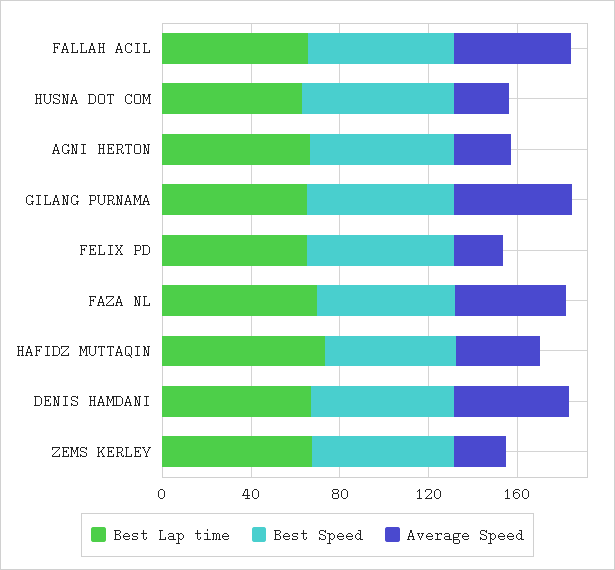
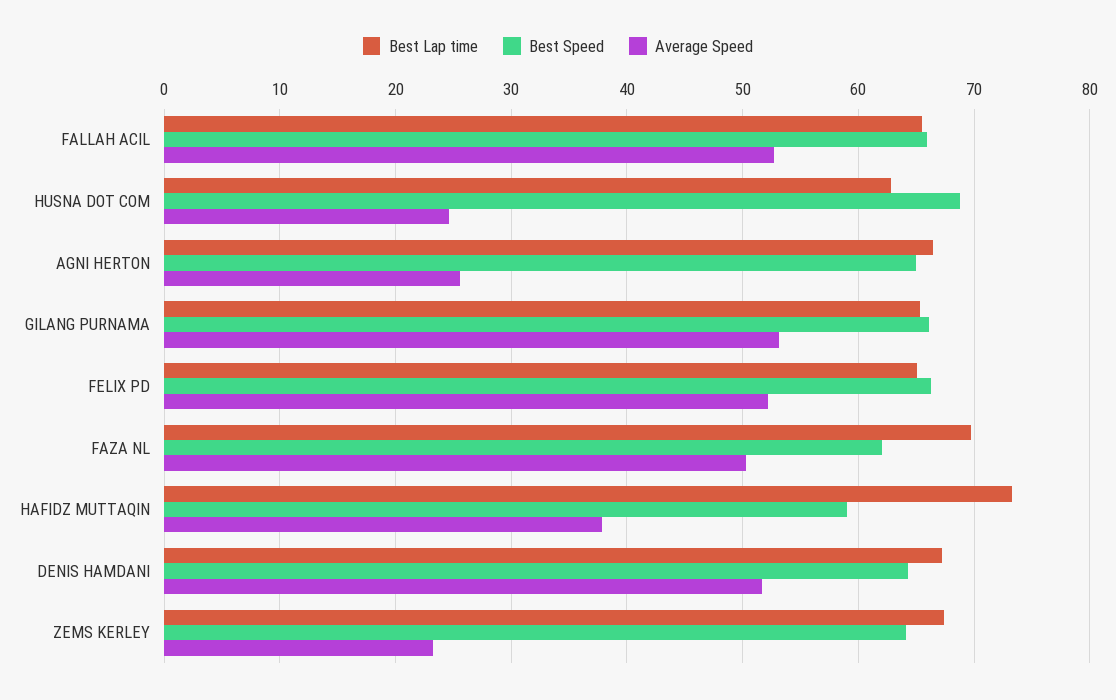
Average Speed, FELIX PD: 20 -> 52

